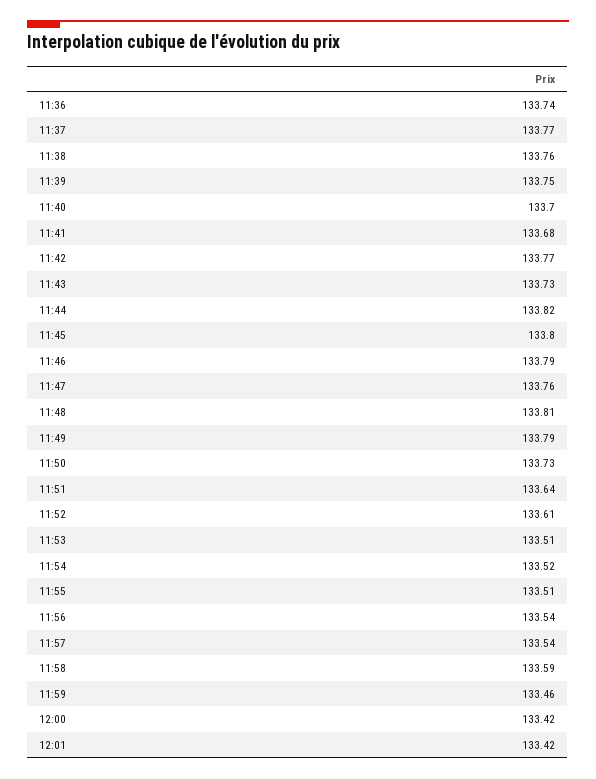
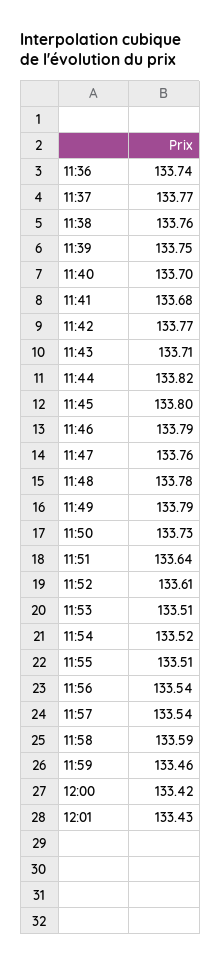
11:43: 133.73 -> 133.71
11:48: 133.81 -> 133.78
12:01: 133.42 -> 133.43

